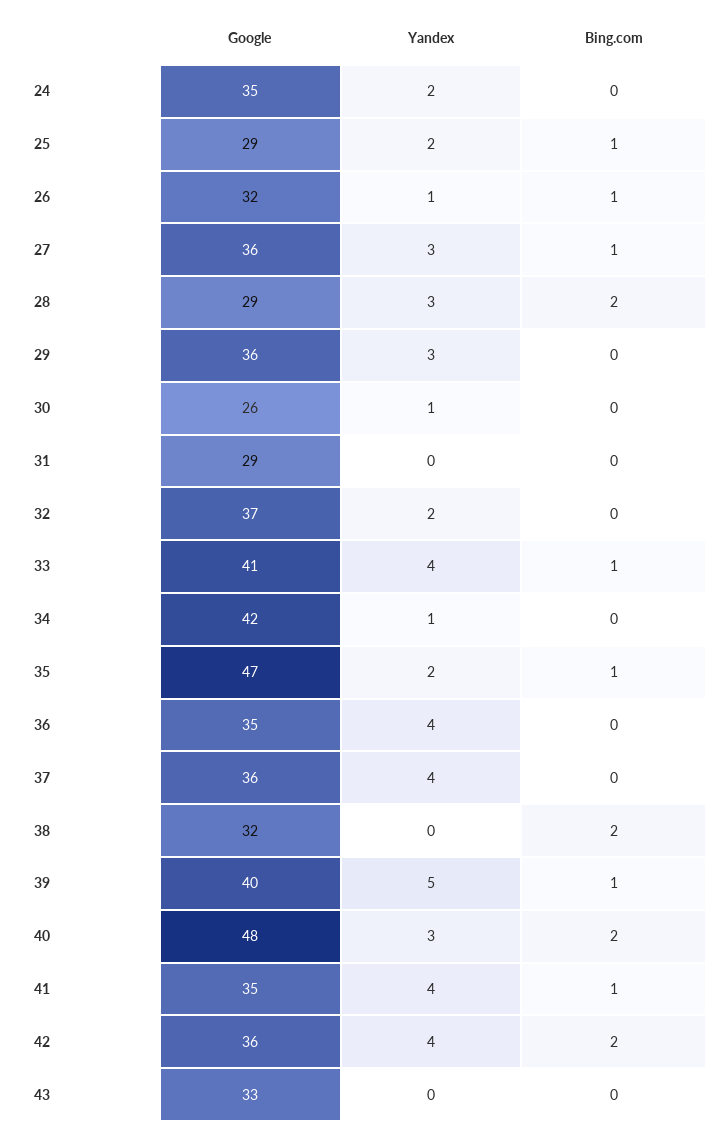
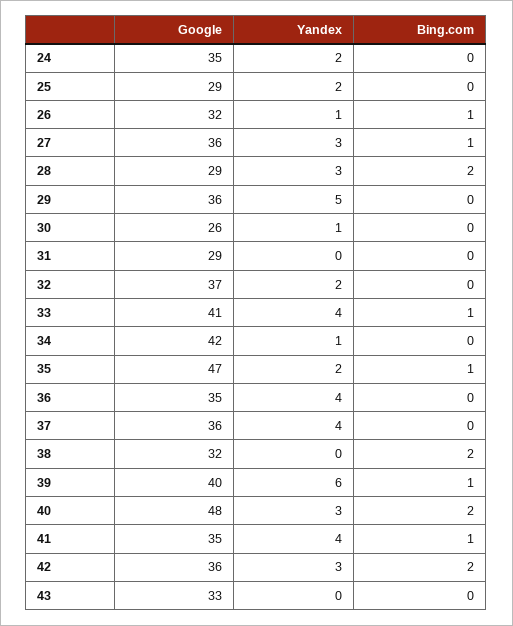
Bing.com, 25: 1 -> 0
Yandex, 29: 3 -> 5
Yandex, 39: 5 -> 6
Yandex, 42: 4 -> 3

